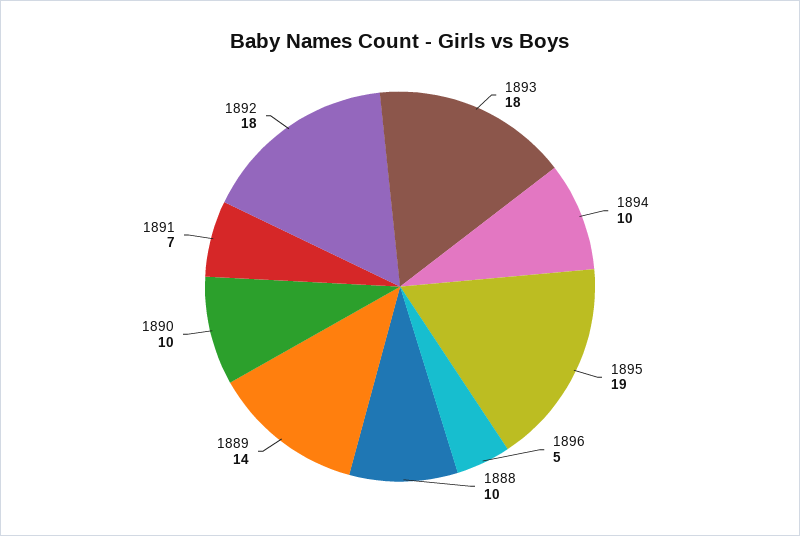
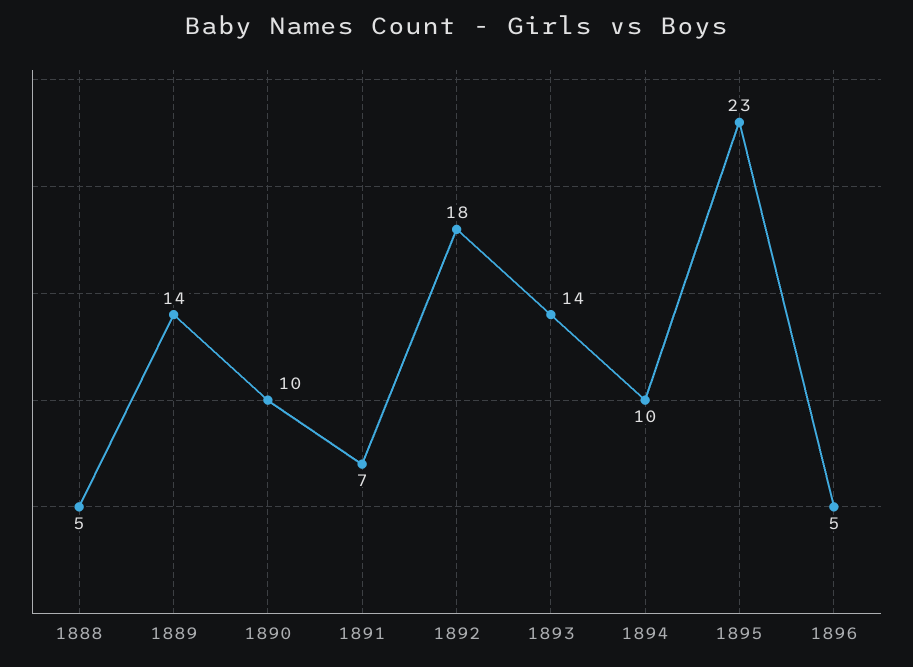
1893: 18 -> 14
1895: 19 -> 23
1888: 10 -> 5

